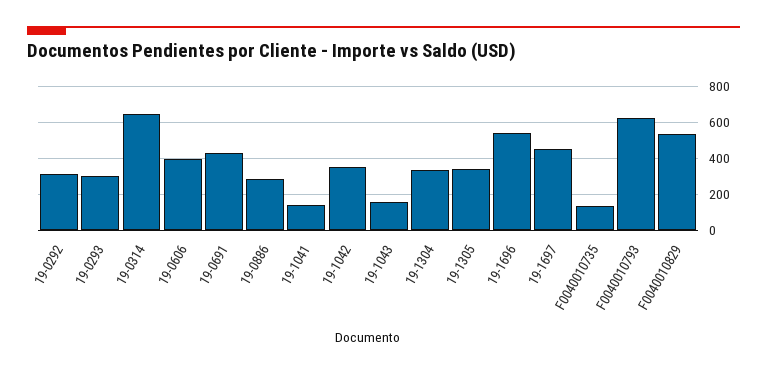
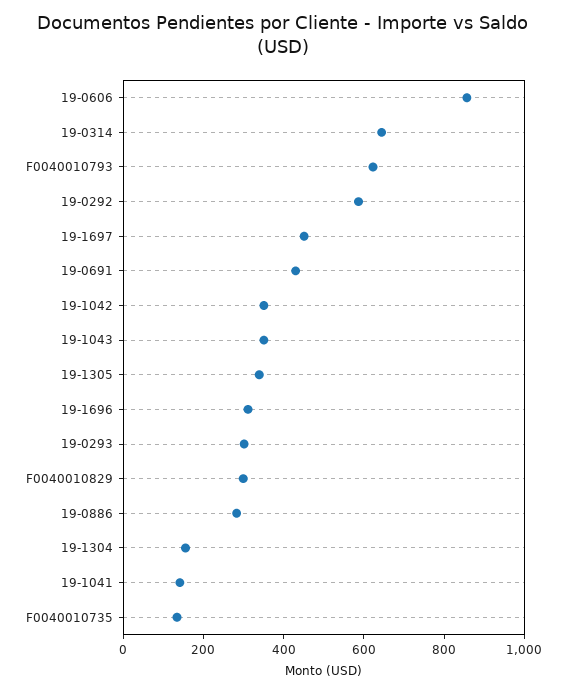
19-0292: 300 -> 600
19-0606: 400 -> 850
19-1043: 150 -> 350
19-1304: 350 -> 150
19-1696: 550 -> 300
F0040010829: 550 -> 300

